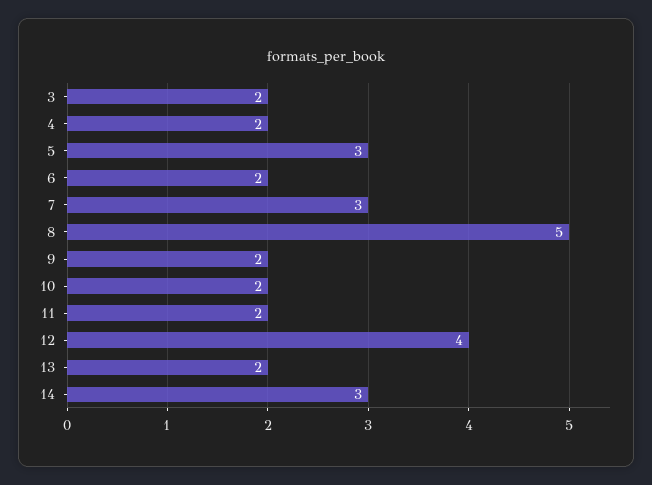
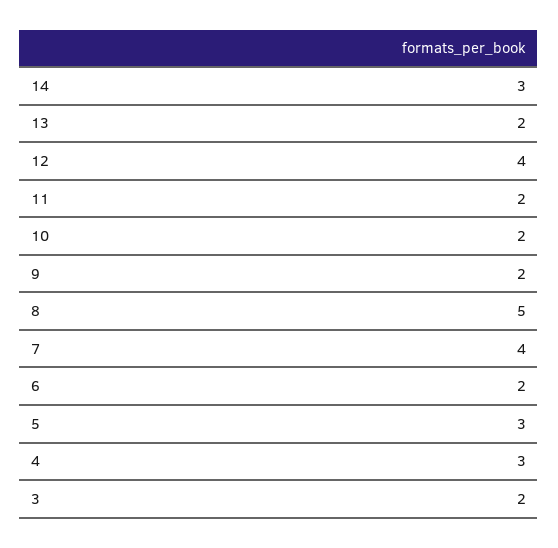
4: 2 -> 3
7: 3 -> 4

